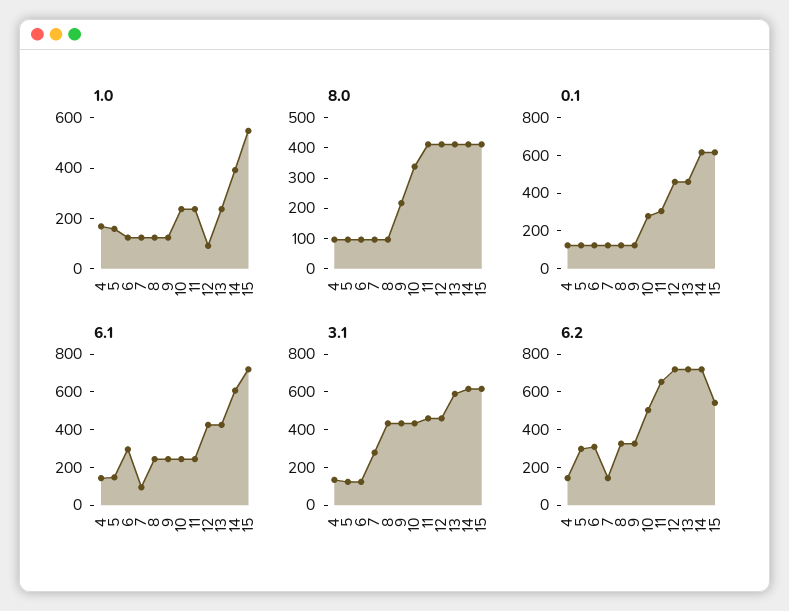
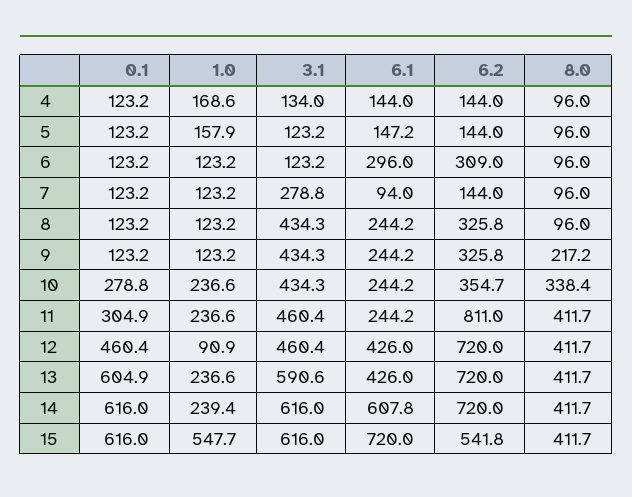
1.0, 14: 400 -> 239.4
0.1, 13: 450 -> 604.9
6.2, 5: 300 -> 144
6.2, 10: 500 -> 354.7
6.2, 11: 650 -> 811

